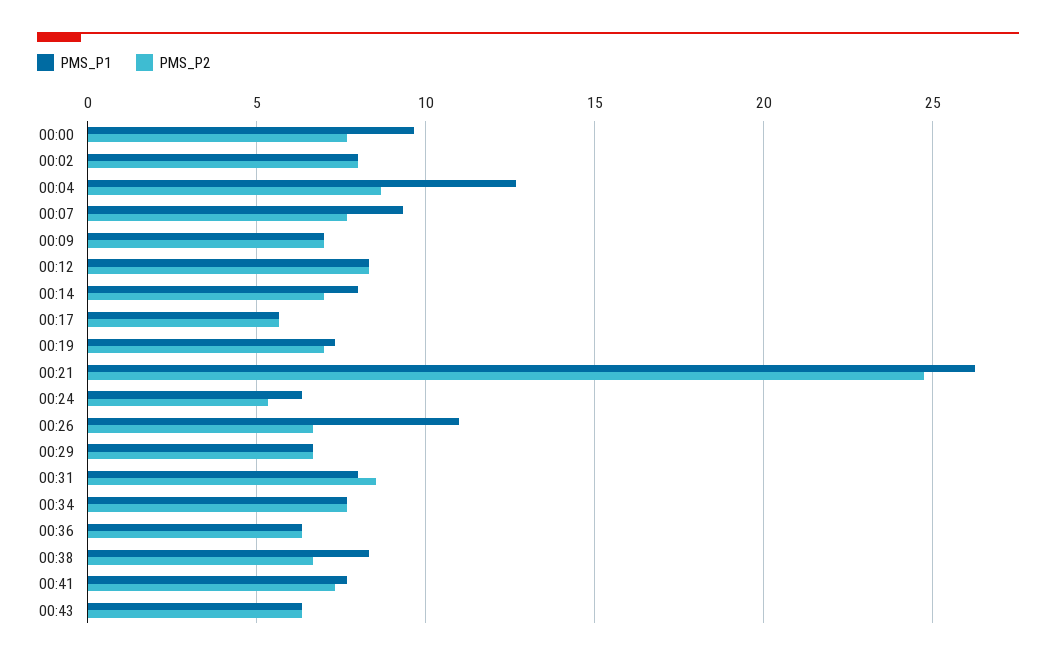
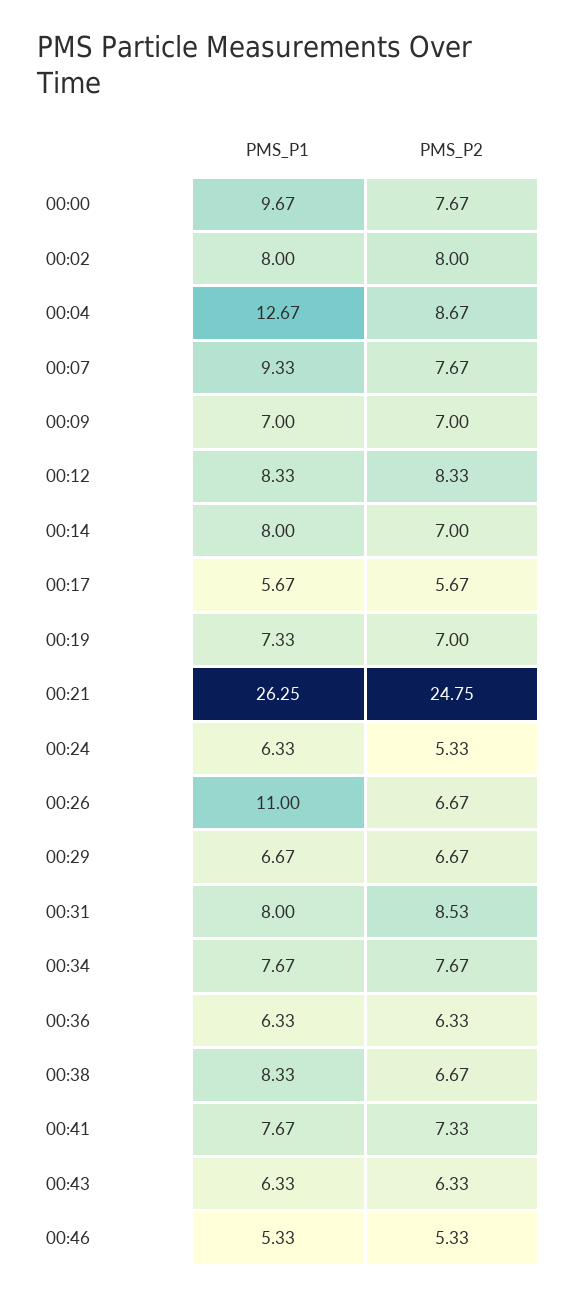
PMS_P1, 00:46: none -> 5.33
PMS_P2, 00:46: none -> 5.33

